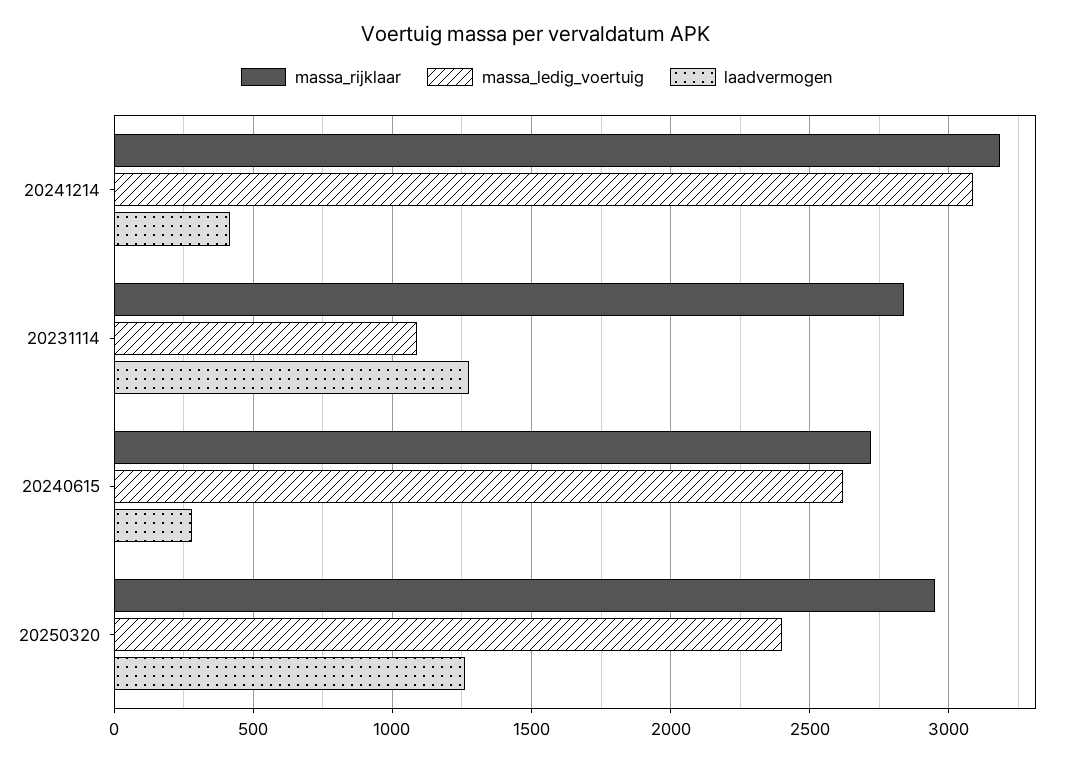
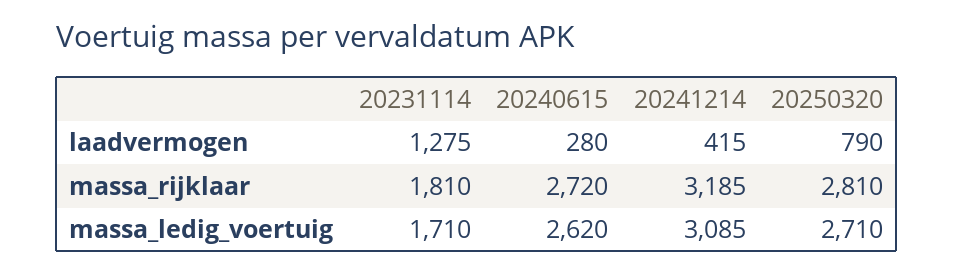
massa_rijklaar, 20231114: 2850 -> 1810
massa_ledig_voertuig, 20231114: 1100 -> 1710
massa_rijklaar, 20250320: 2950 -> 2810
massa_ledig_voertuig, 20250320: 2400 -> 2710
laadvermogen, 20250320: 1250 -> 790

